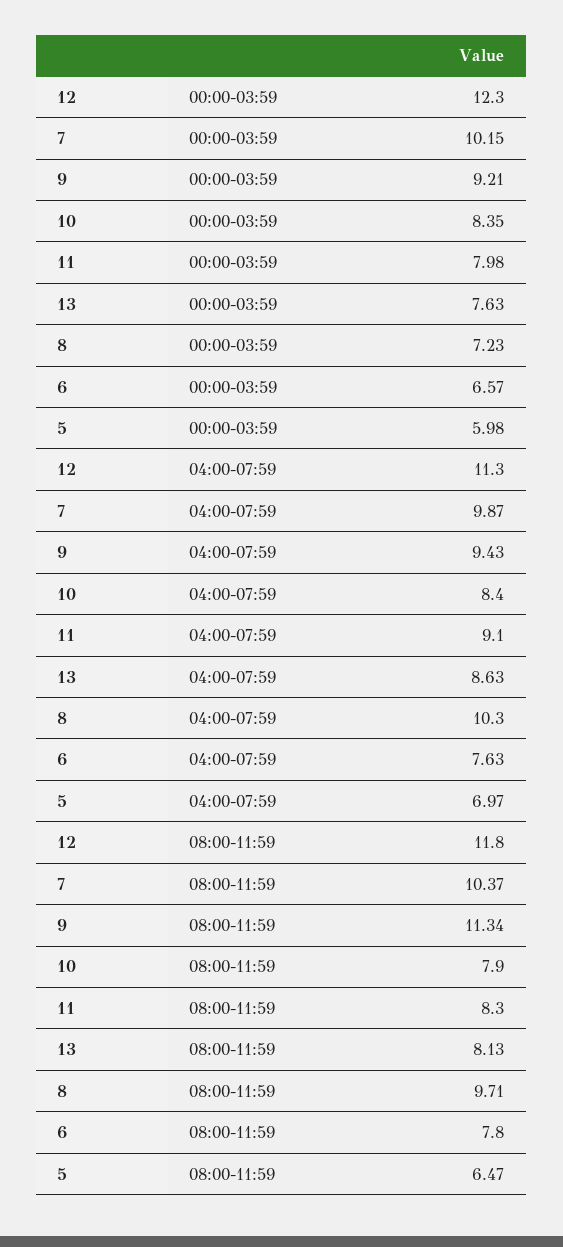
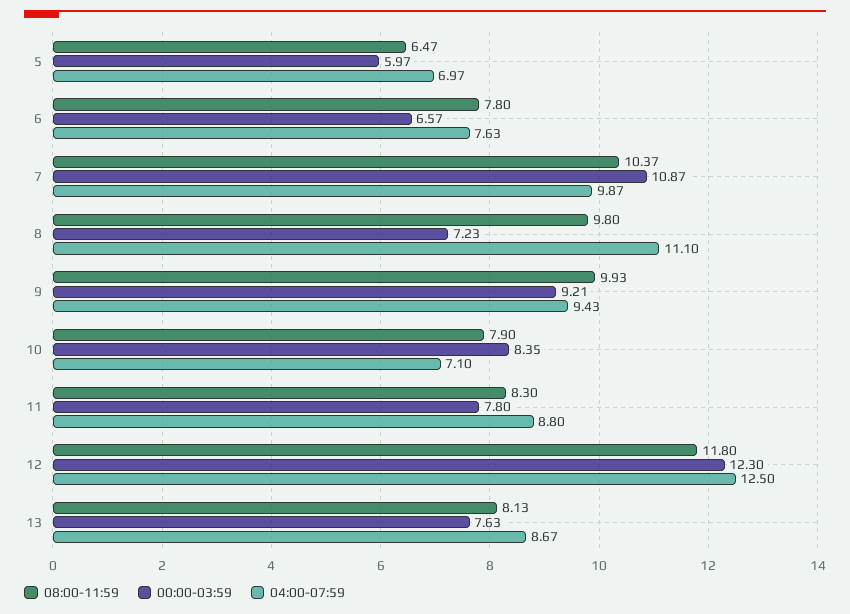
00:00-03:59, 7: 10.15 -> 10.87
00:00-03:59, 11: 7.98 -> 7.8
00:00-03:59, 5: 5.98 -> 5.97
04:00-07:59, 12: 11.3 -> 12.5
04:00-07:59, 10: 8.4 -> 7.1
04:00-07:59, 11: 9.1 -> 8.8
04:00-07:59, 13: 8.63 -> 8.67
04:00-07:59, 8: 10.3 -> 11.1
08:00-11:59, 9: 11.34 -> 9.93
08:00-11:59, 8: 9.71 -> 9.8

